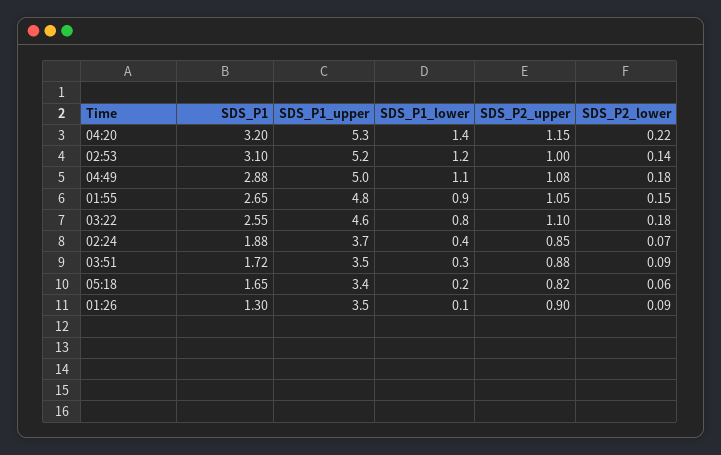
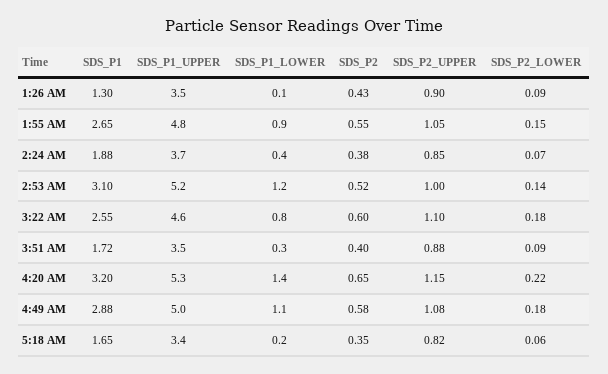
SDS_P2, 01:26: none -> 0.43
SDS_P2, 01:55: none -> 0.55
SDS_P2, 02:24: none -> 0.38
SDS_P2, 02:53: none -> 0.52
SDS_P2, 03:22: none -> 0.6
SDS_P2, 03:51: none -> 0.4
SDS_P2, 04:20: none -> 0.65
SDS_P2, 04:49: none -> 0.58
SDS_P2, 05:18: none -> 0.35

